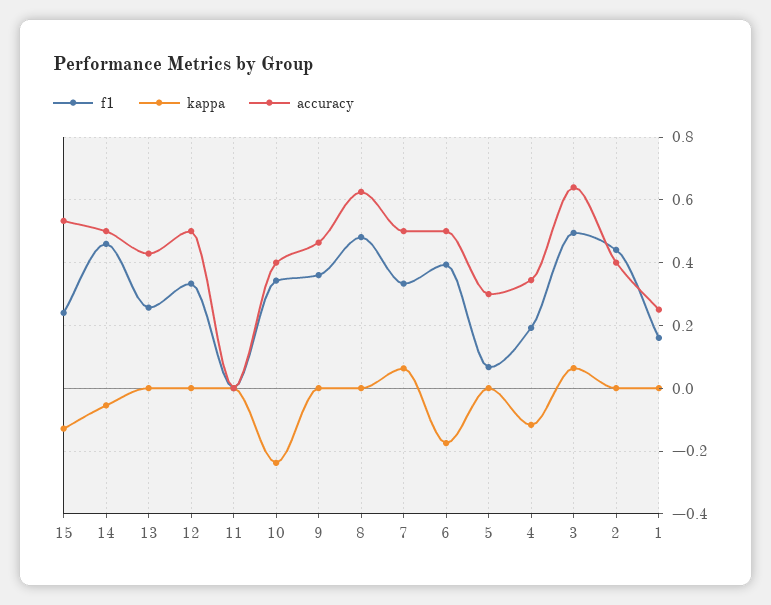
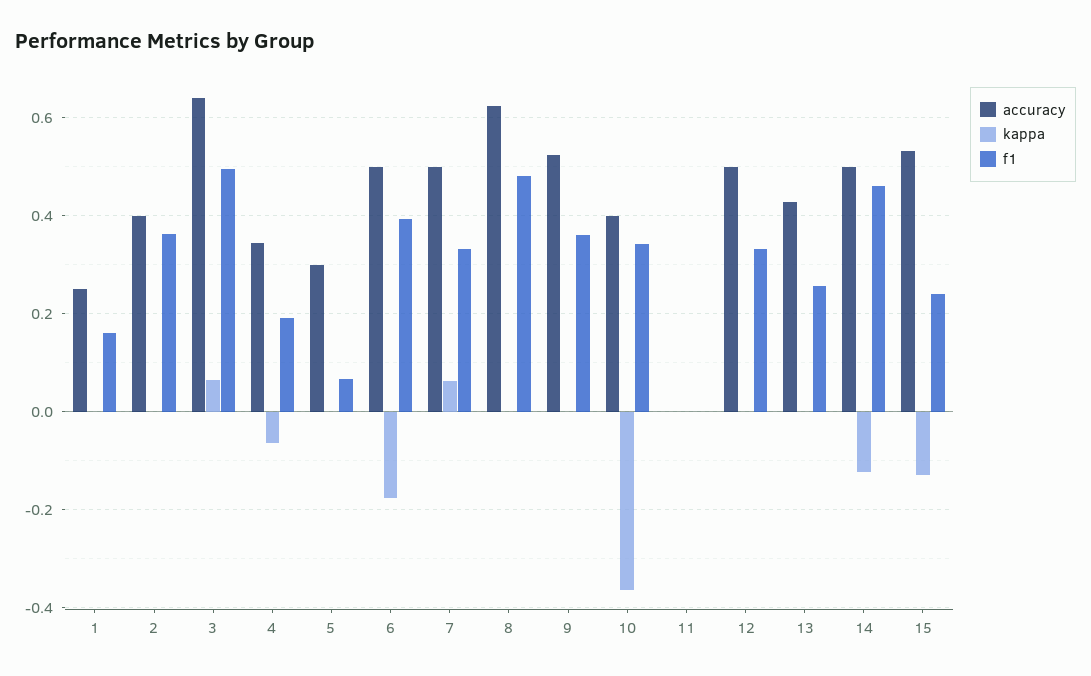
kappa, 14: -0.06 -> -0.12
kappa, 10: -0.24 -> -0.36
accuracy, 9: 0.46 -> 0.52
kappa, 4: -0.12 -> -0.06
f1, 2: 0.44 -> 0.36

